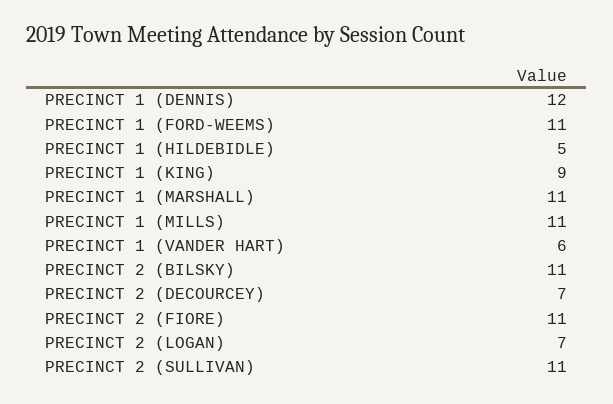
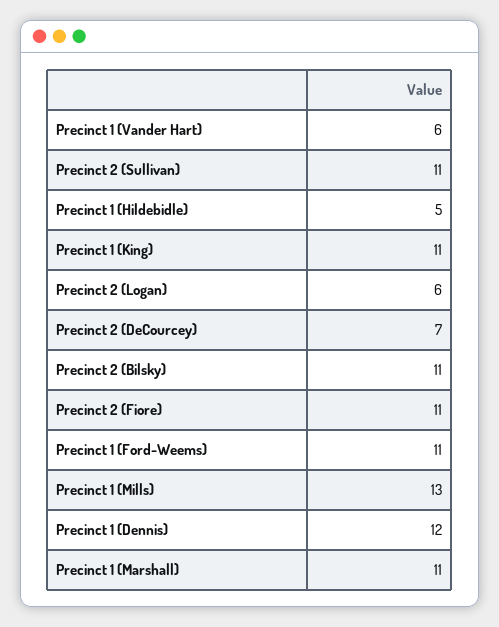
PRECINCT 1 (KING): 9 -> 11
PRECINCT 1 (MILLS): 11 -> 13
PRECINCT 2 (LOGAN): 7 -> 6

